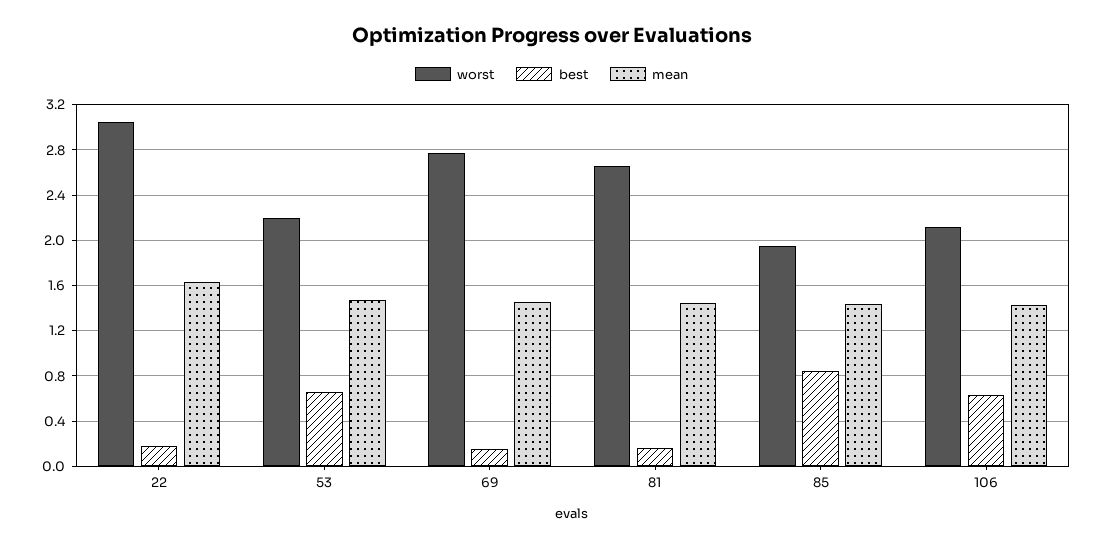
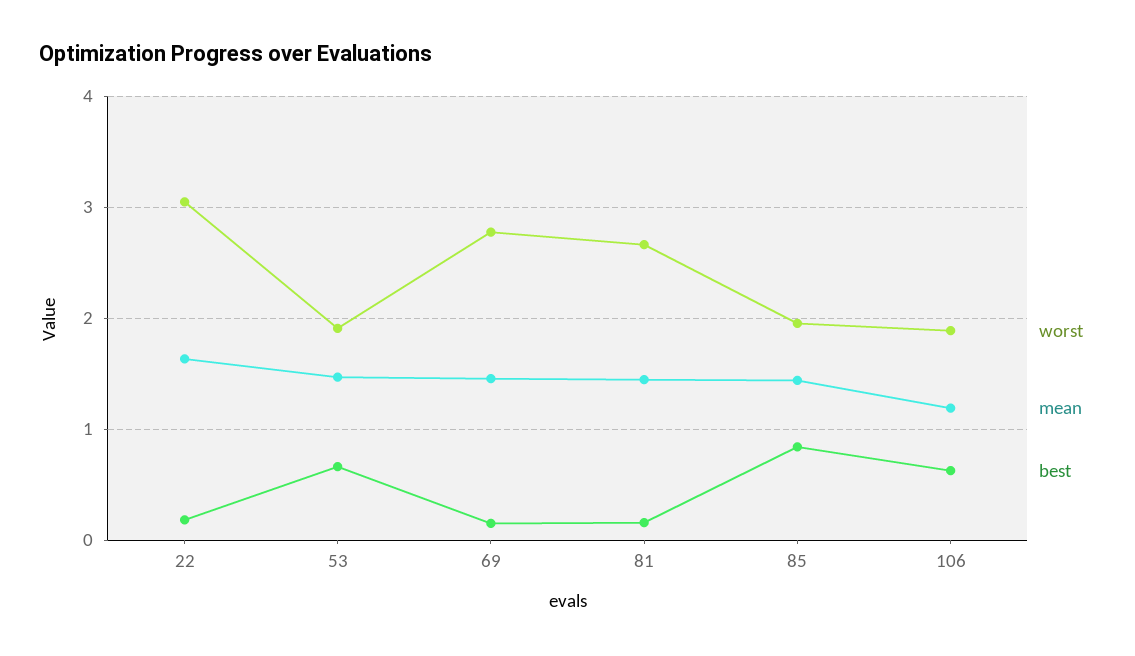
worst, 53: 2.2 -> 1.9
worst, 106: 2.1 -> 1.9
mean, 106: 1.4 -> 1.2

